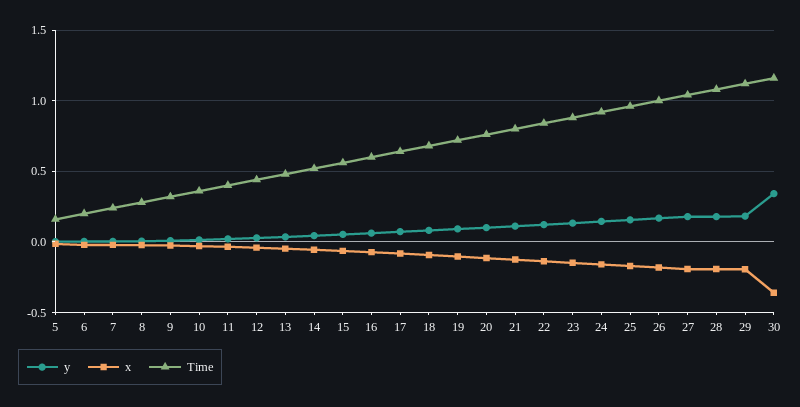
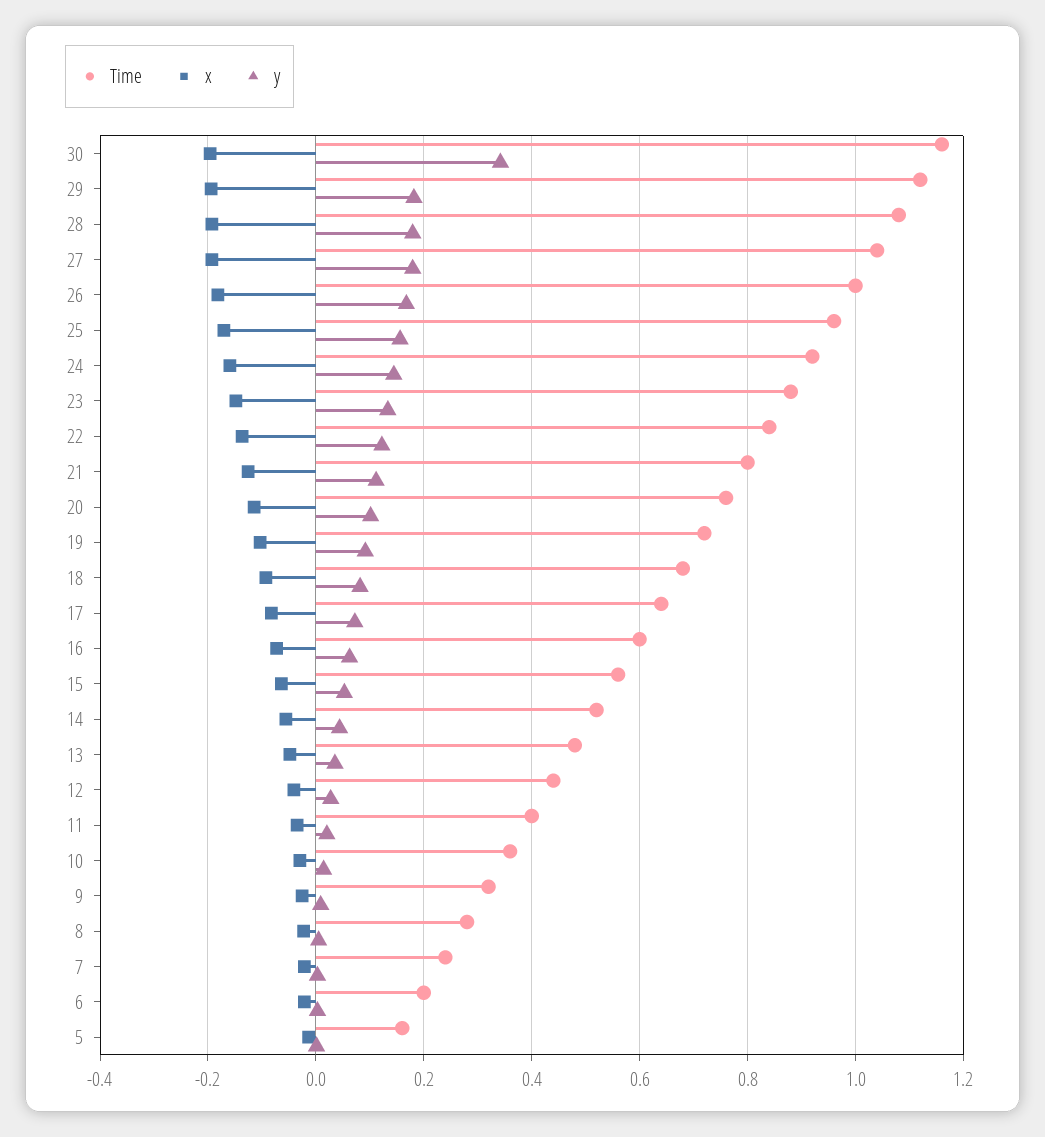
x, 30: -0.35 -> -0.2

